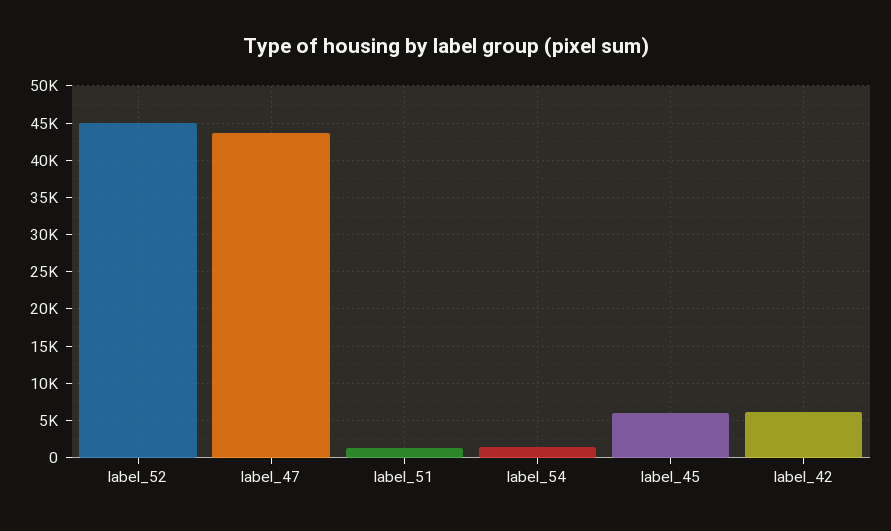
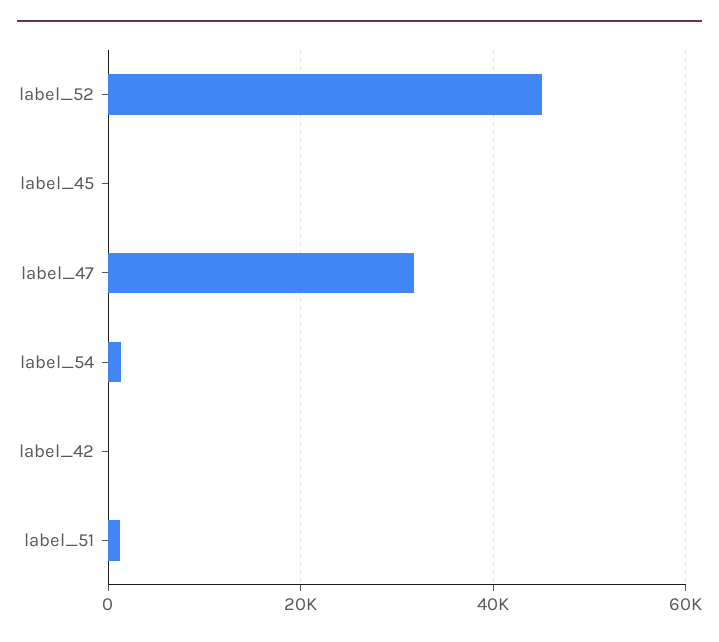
label_47: 44000 -> 32000
label_45: 6000 -> 0
label_42: 6000 -> 0

